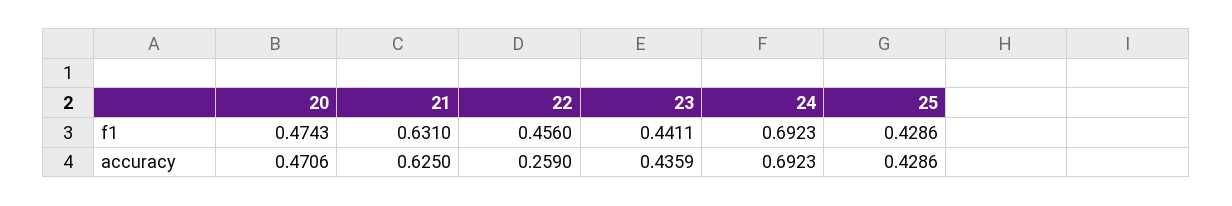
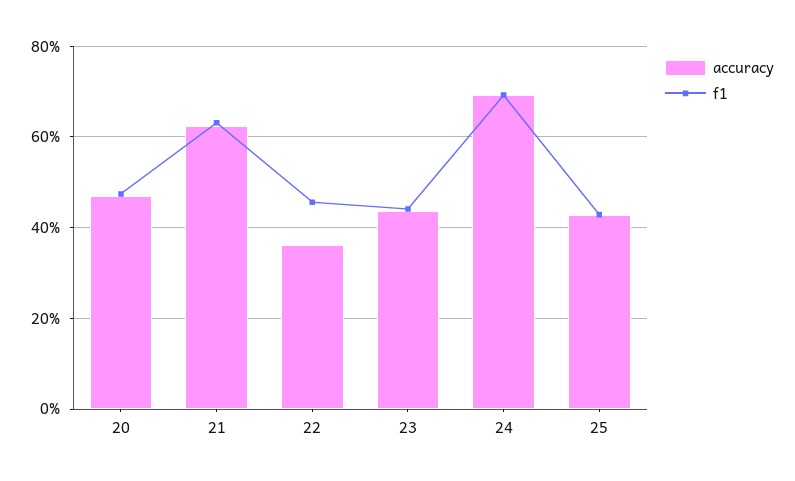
accuracy, 22: 0.259 -> 0.36

